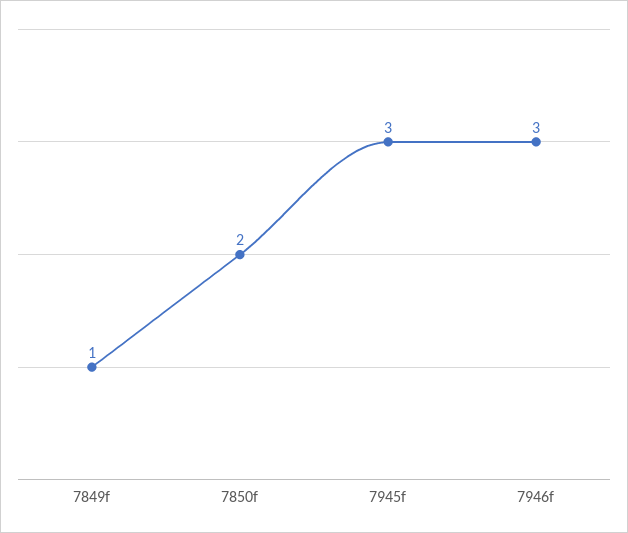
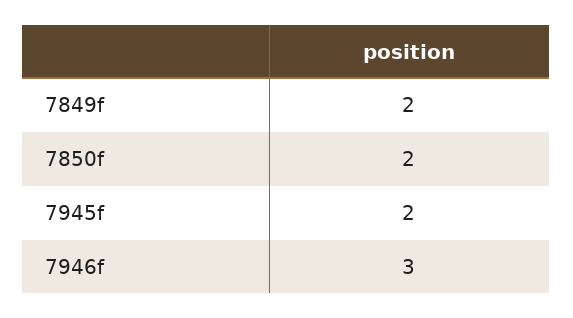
7849f: 1 -> 2
7945f: 3 -> 2

